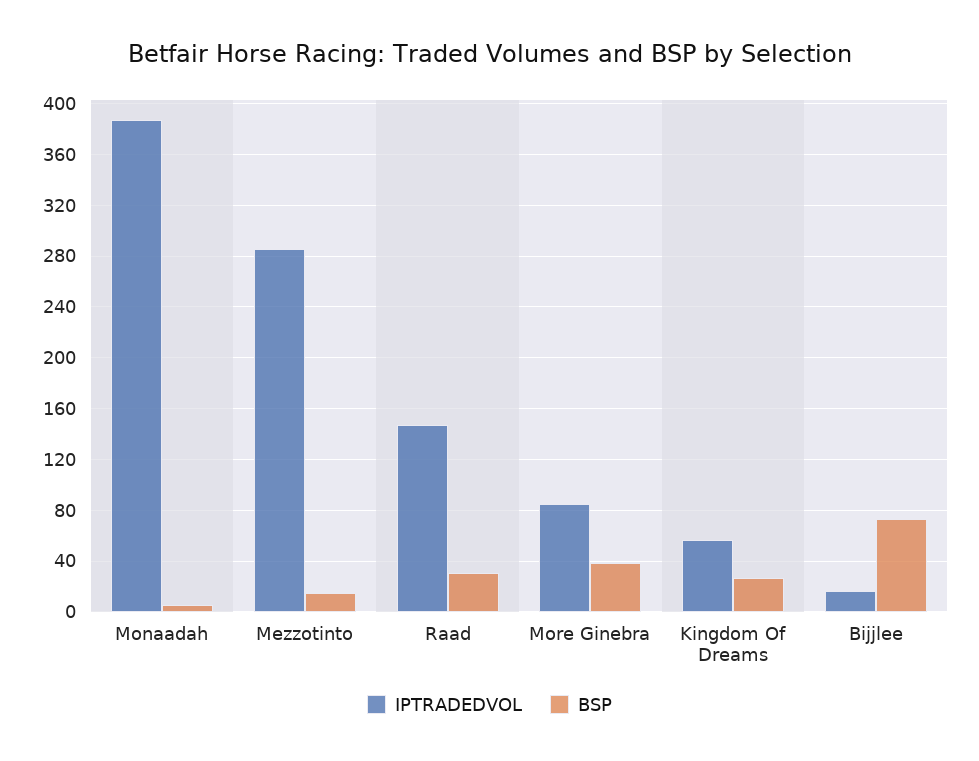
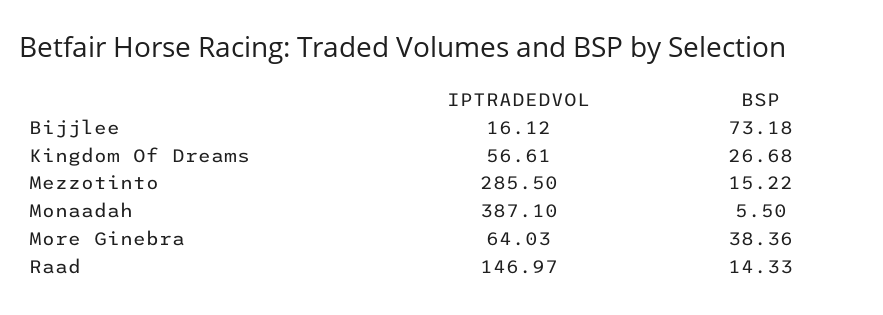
BSP, Raad: 30 -> 14.33
IPTRADEDVOL, More Ginebra: 85 -> 64.03

